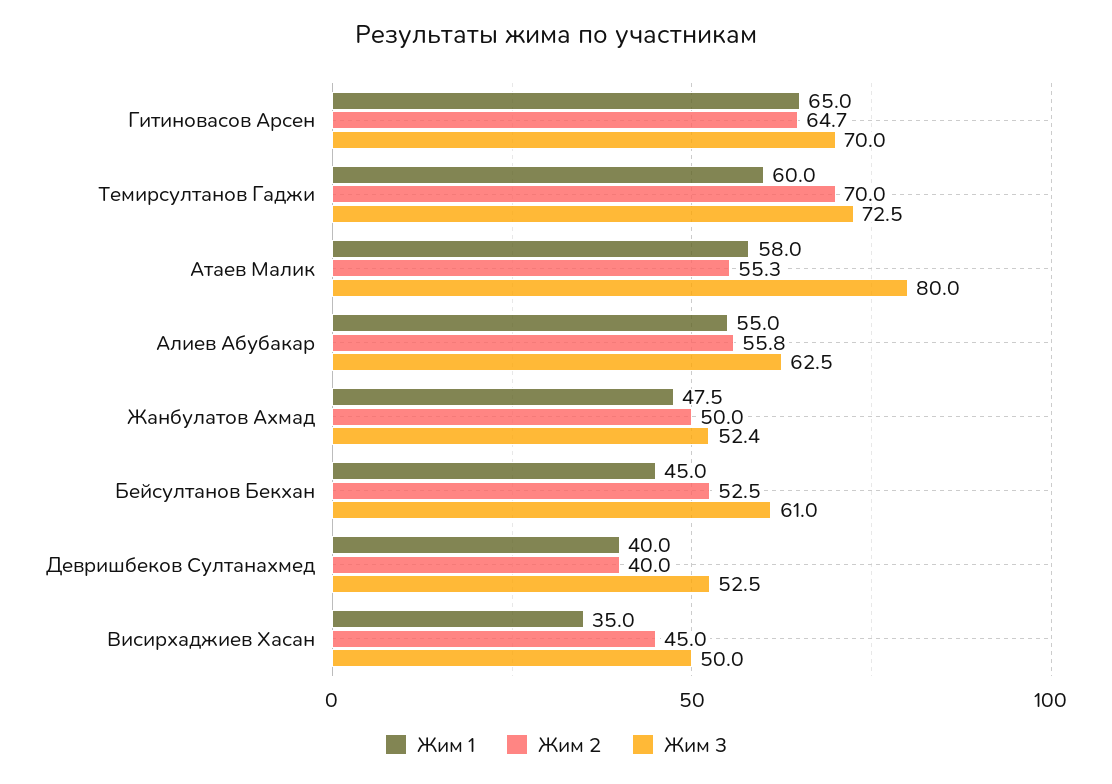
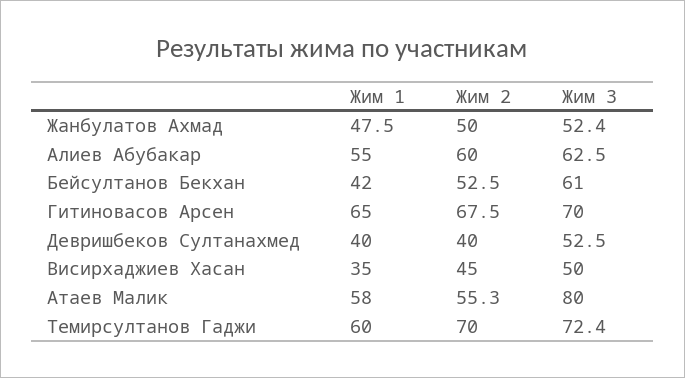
Жим 2, Гитиновасов Арсен: 64.7 -> 67.5
Жим 3, Темирсултанов Гаджи: 72.5 -> 72.4
Жим 2, Алиев Абубакар: 55.8 -> 60
Жим 1, Бейсултанов Бекхан: 45 -> 42

